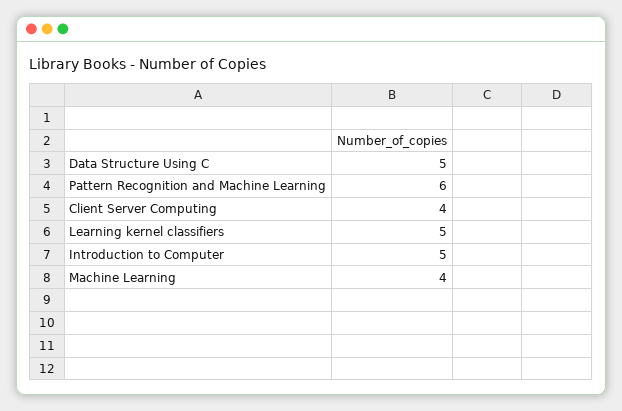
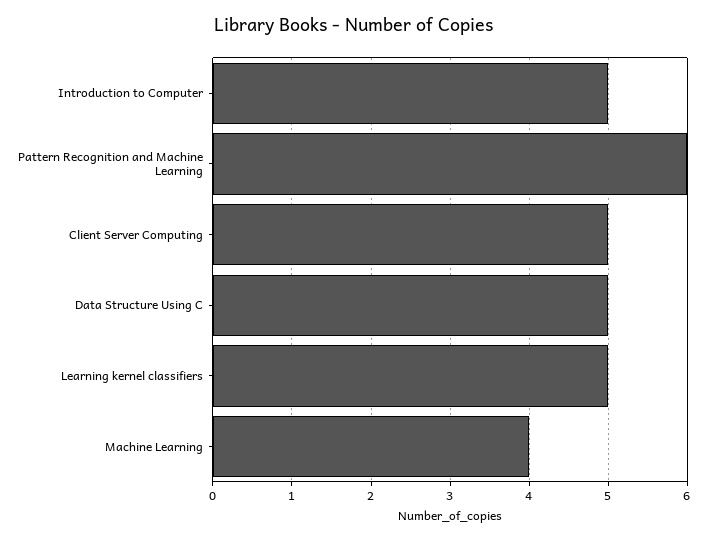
Client Server Computing: 4 -> 5

